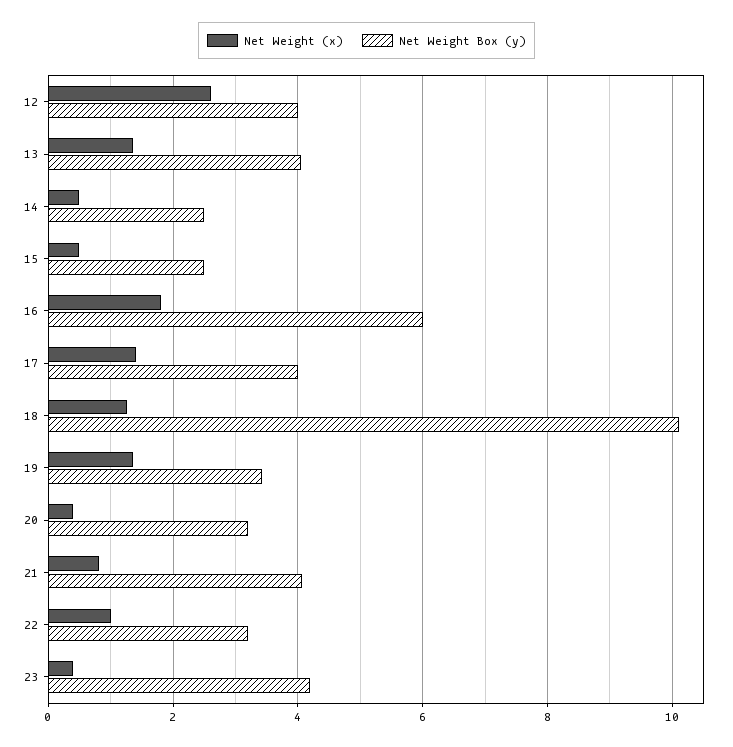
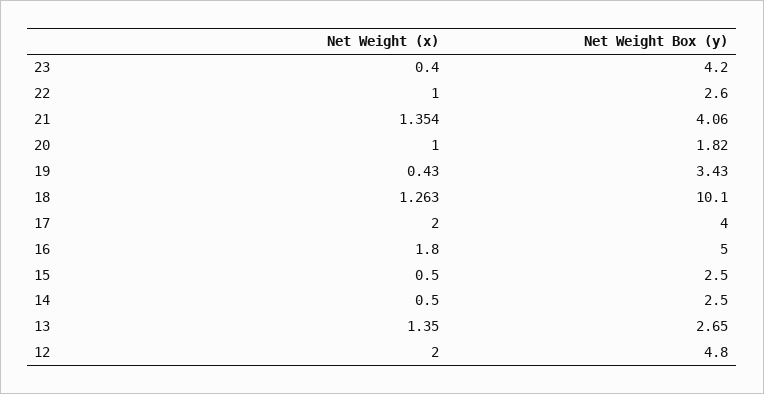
Net Weight (x), 12: 2.6 -> 2
Net Weight Box (y), 12: 4 -> 4.8
Net Weight Box (y), 13: 4 -> 2.65
Net Weight Box (y), 16: 6 -> 5
Net Weight (x), 17: 1.4 -> 2
Net Weight (x), 19: 1.4 -> 0.43
Net Weight (x), 20: 0.4 -> 1
Net Weight Box (y), 20: 3.2 -> 1.82
Net Weight (x), 21: 0.8 -> 1.354
Net Weight Box (y), 22: 3.2 -> 2.6

